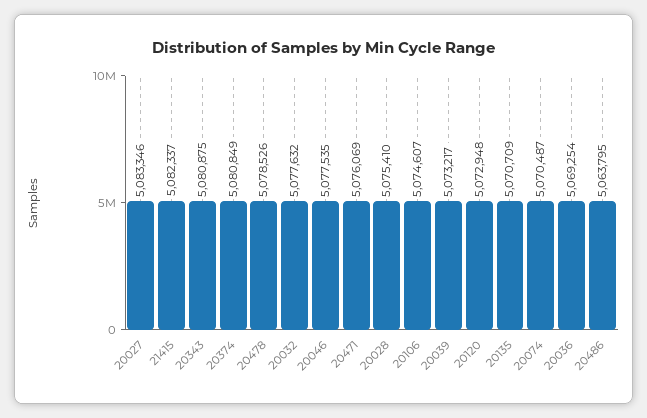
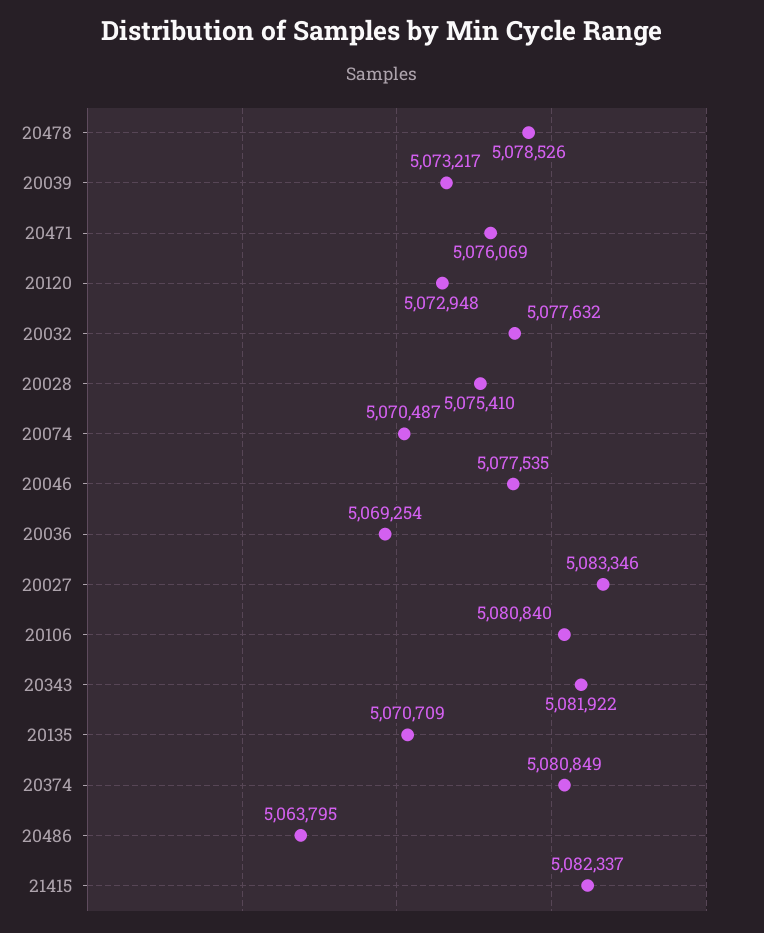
20343: 5080875 -> 5081922
20106: 5074607 -> 5080840

